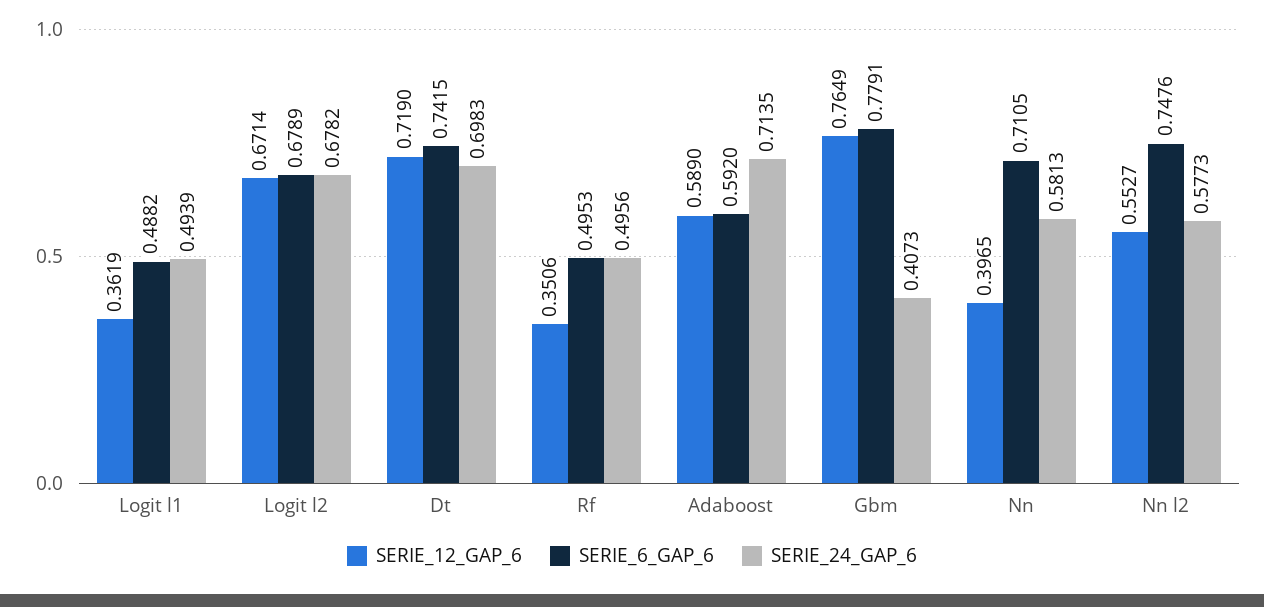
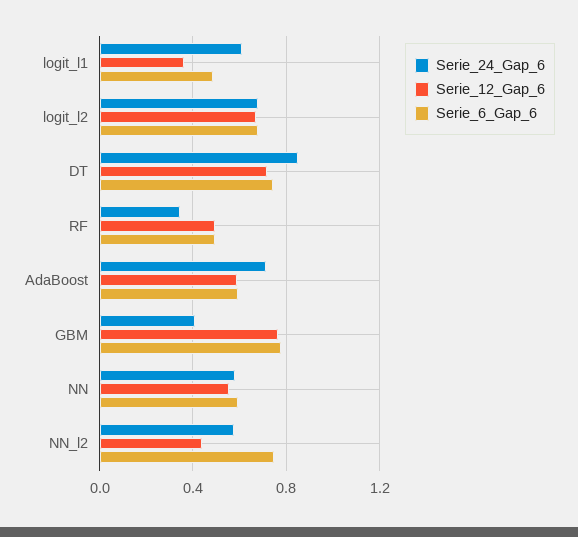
SERIE_24_GAP_6, Logit l1: 0.4939 -> 0.6
SERIE_24_GAP_6, Dt: 0.6983 -> 0.85
SERIE_12_GAP_6, Rf: 0.3506 -> 0.5
SERIE_24_GAP_6, Rf: 0.4956 -> 0.35
SERIE_12_GAP_6, Nn: 0.3965 -> 0.55
SERIE_6_GAP_6, Nn: 0.7105 -> 0.6
SERIE_12_GAP_6, Nn l2: 0.5527 -> 0.45

